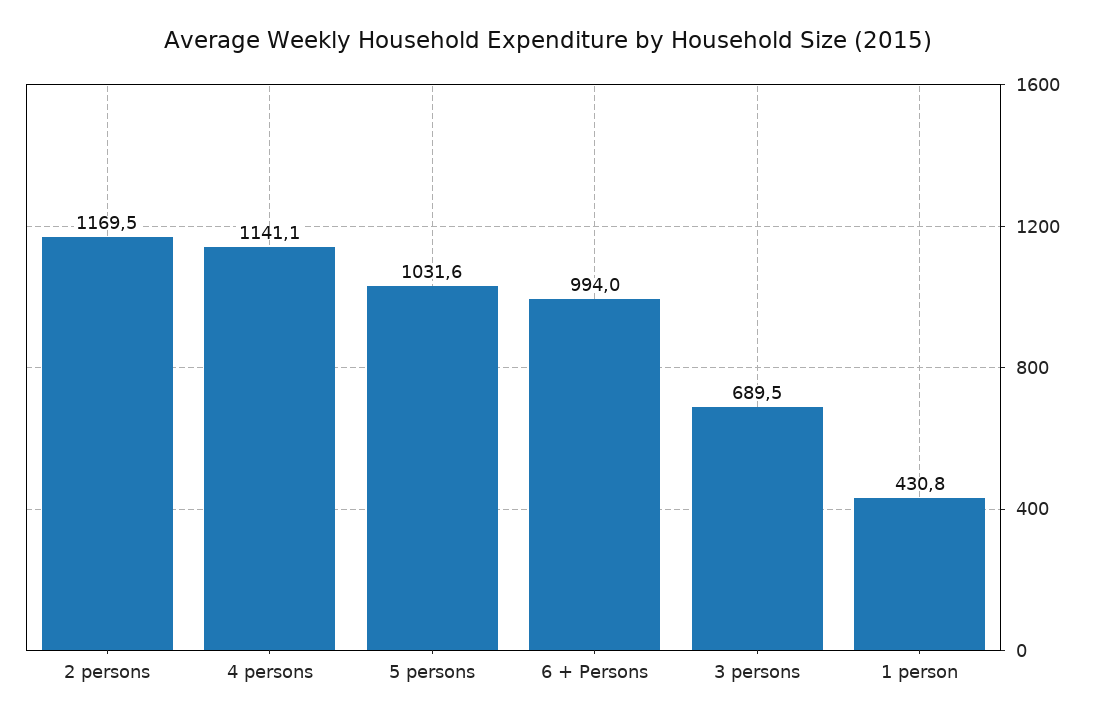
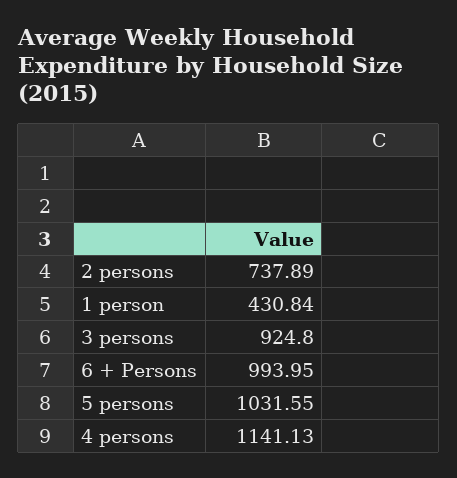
2 persons: 1169.5 -> 737.89
3 persons: 689.5 -> 924.8

